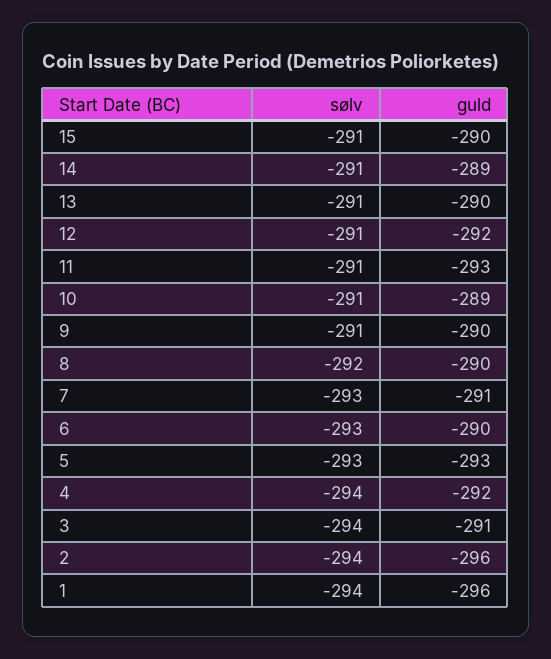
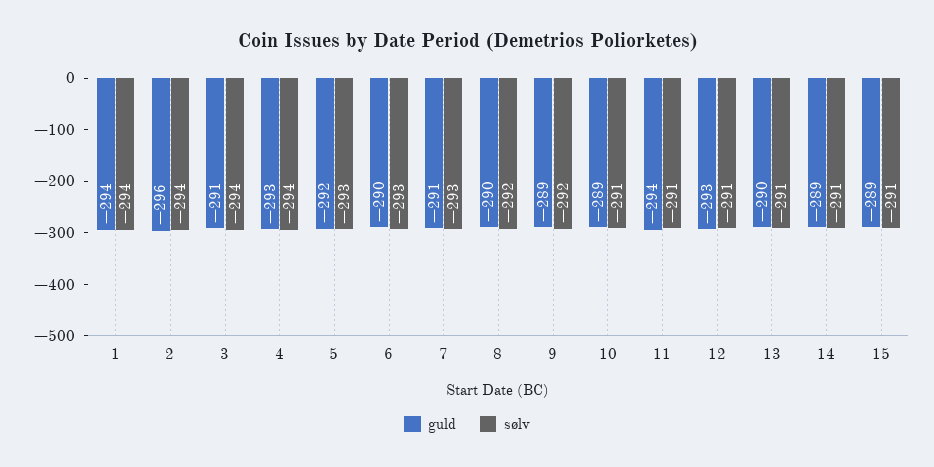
guld, 15: -290 -> -289
guld, 12: -292 -> -293
guld, 11: -293 -> -294
sølv, 9: -291 -> -292
guld, 9: -290 -> -289
guld, 5: -293 -> -292
guld, 4: -292 -> -293
guld, 1: -296 -> -294

